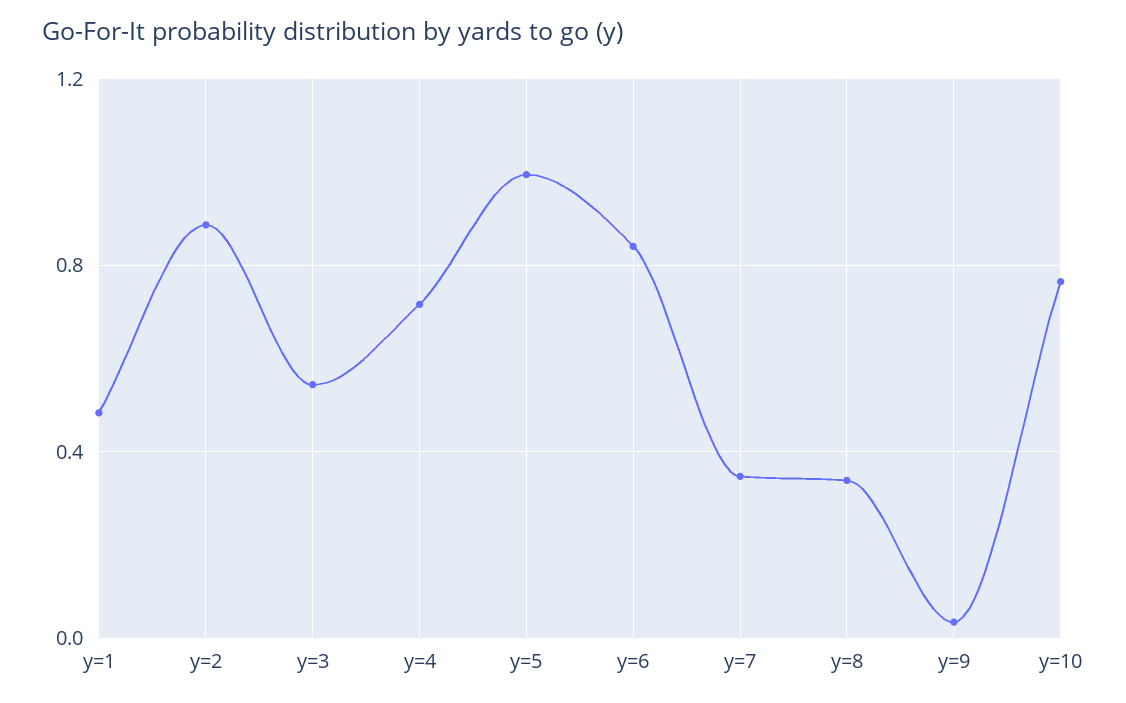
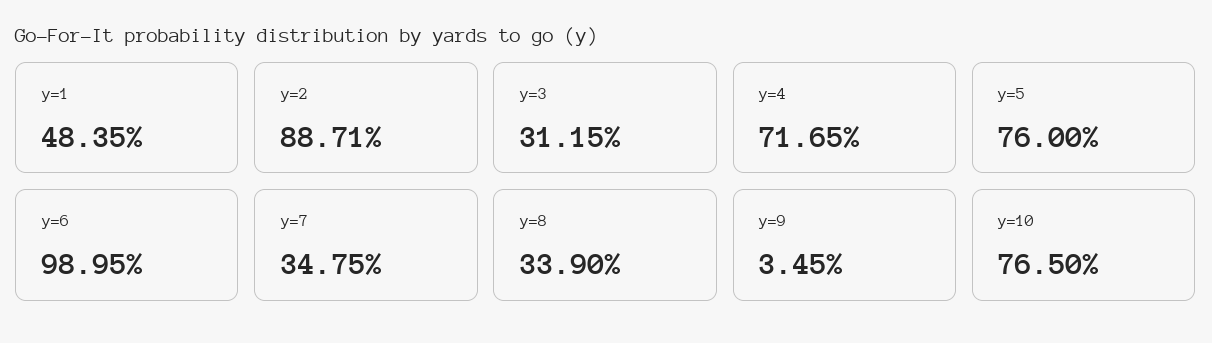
y=3: 0.55 -> 0.3115
y=5: 1 -> 0.76
y=6: 0.85 -> 0.9895

